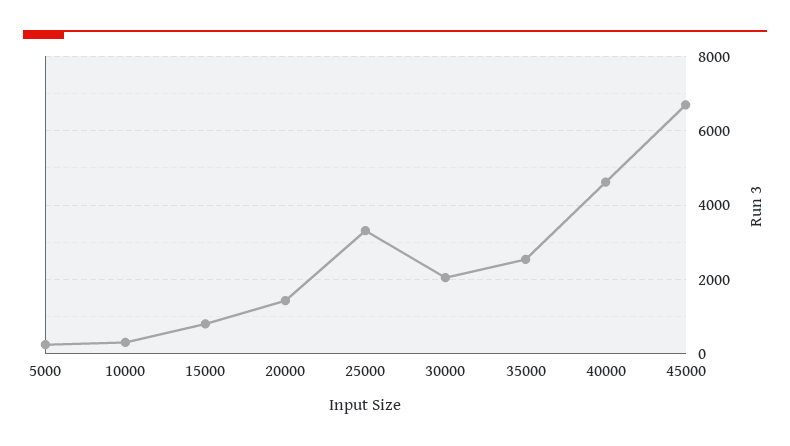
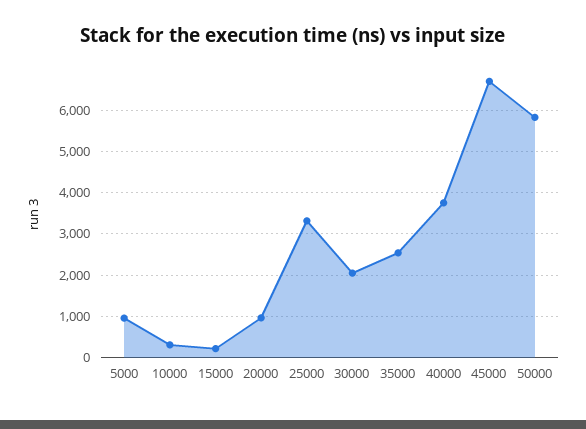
5000: 200 -> 1000
15000: 800 -> 200
20000: 1400 -> 1000
40000: 4600 -> 3800
50000: none -> 5800

